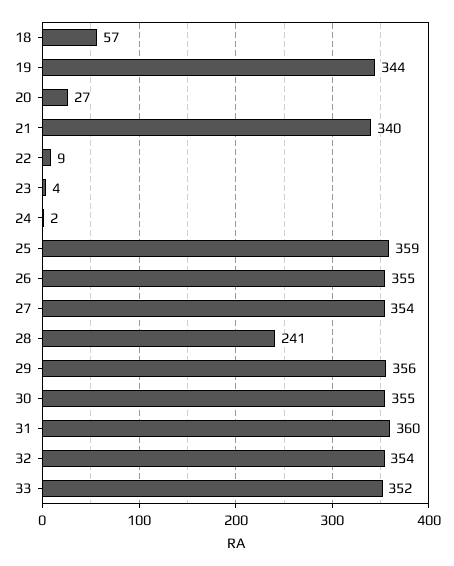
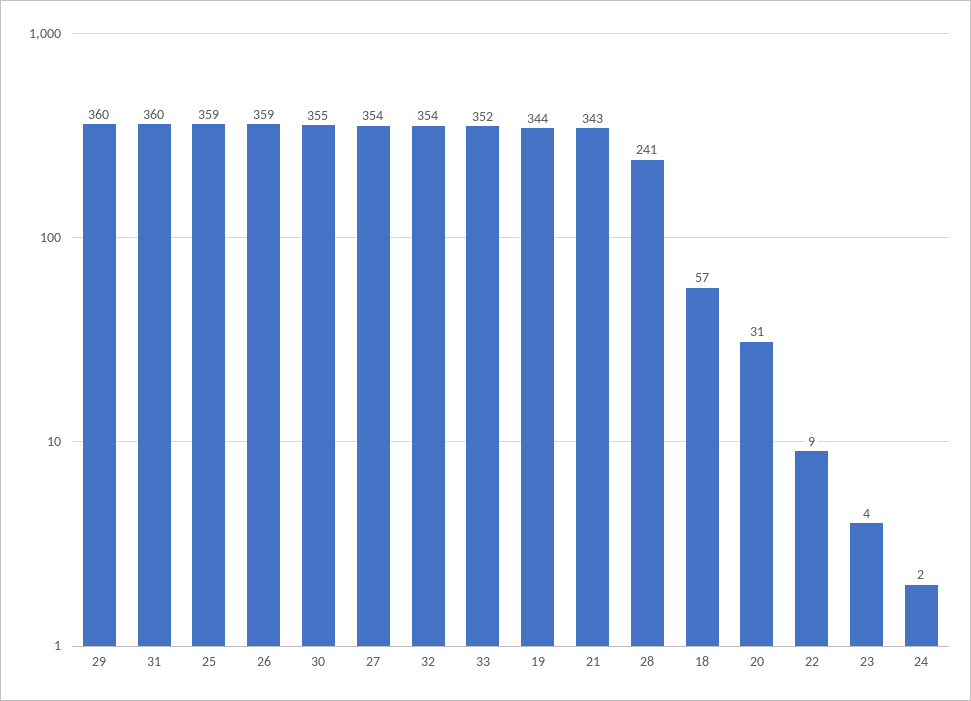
20: 27 -> 31
21: 340 -> 343
26: 355 -> 359
29: 356 -> 360

